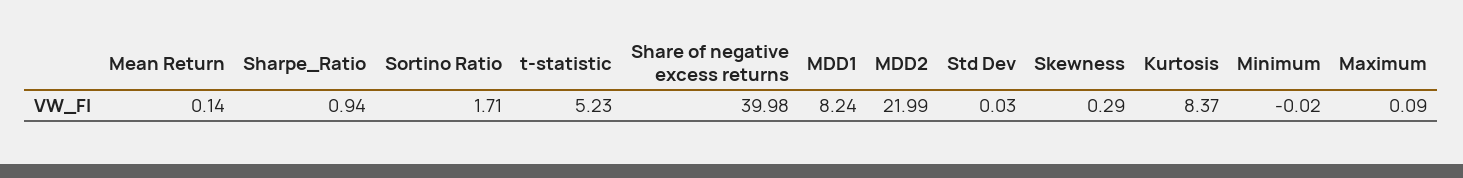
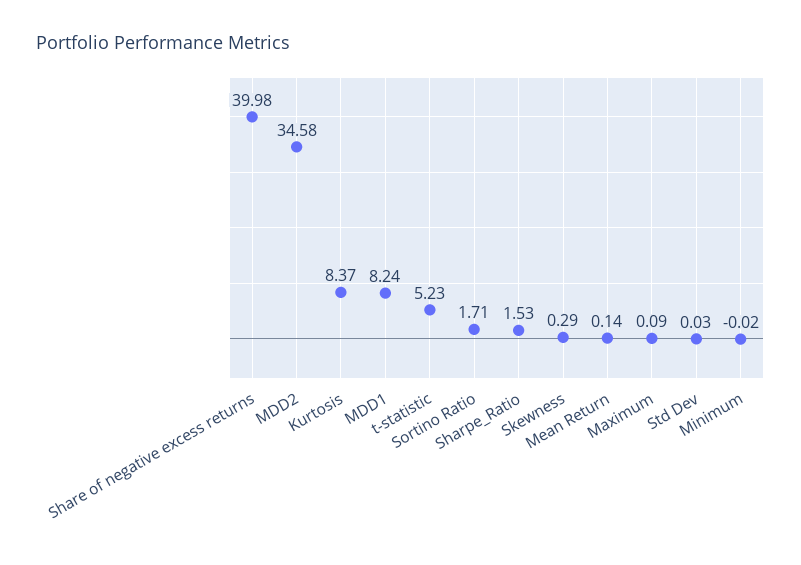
Sharpe_Ratio: 0.94 -> 1.53
MDD2: 21.99 -> 34.58

